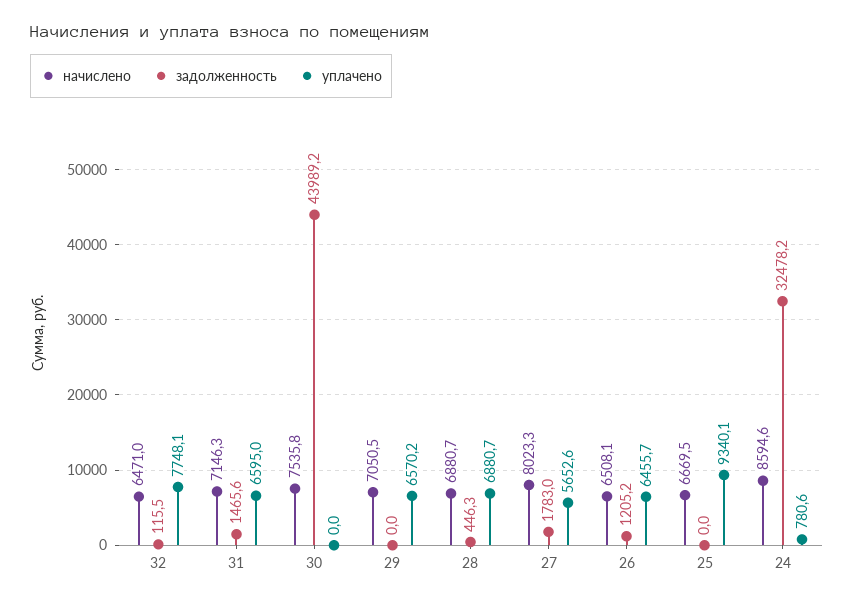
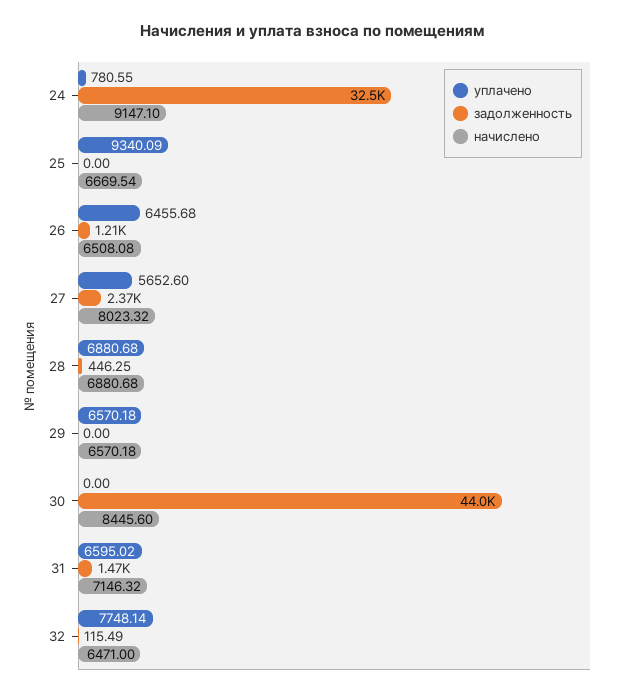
начислено, 30: 7535.8 -> 8445.6
начислено, 29: 7050.5 -> 6570.18
задолженность, 27: 1783 -> 2370
начислено, 24: 8594.6 -> 9147.1

